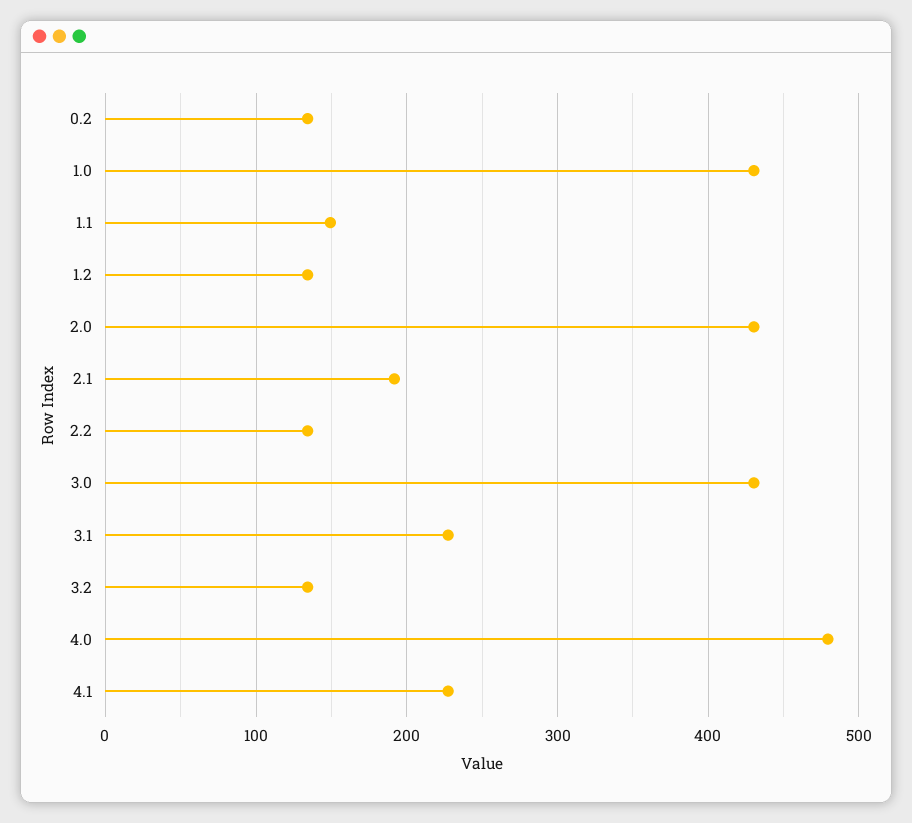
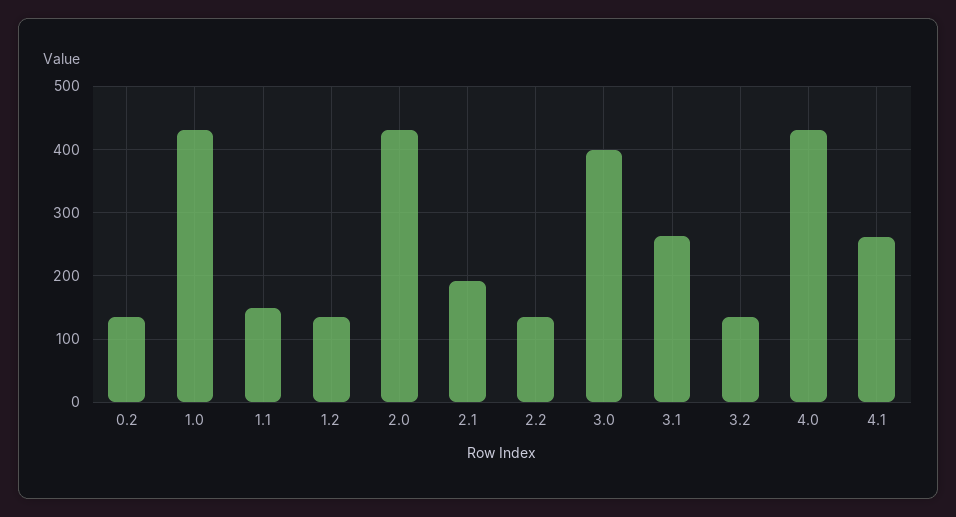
3.0: 430 -> 400
3.1: 230 -> 260
4.0: 480 -> 430
4.1: 230 -> 260

